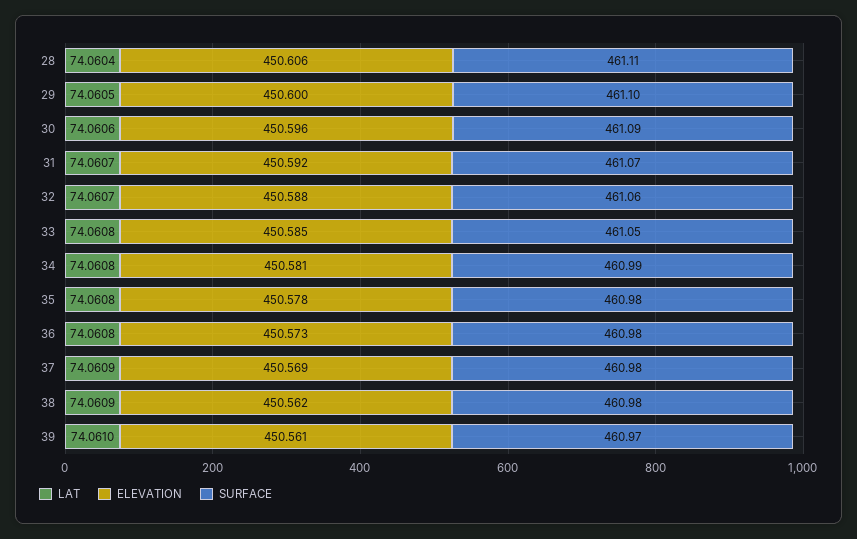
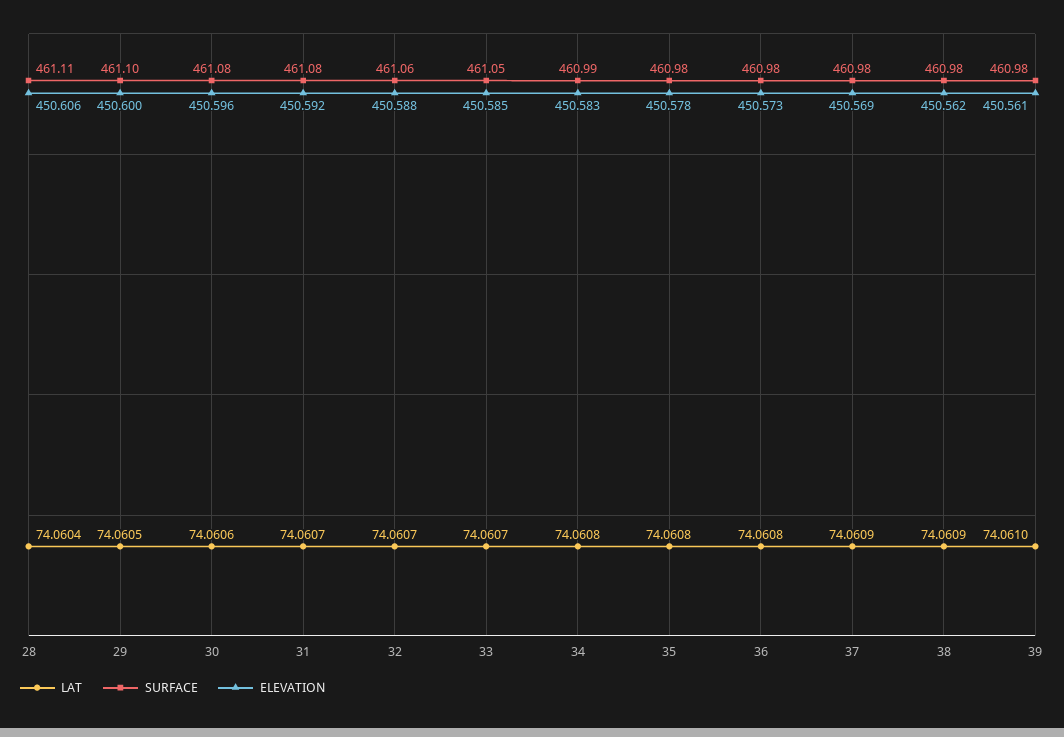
SURFACE, 30: 461.09 -> 461.08
SURFACE, 31: 461.07 -> 461.08
LAT, 33: 74.0608 -> 74.0607
ELEVATION, 34: 450.581 -> 450.583
SURFACE, 39: 460.97 -> 460.98

